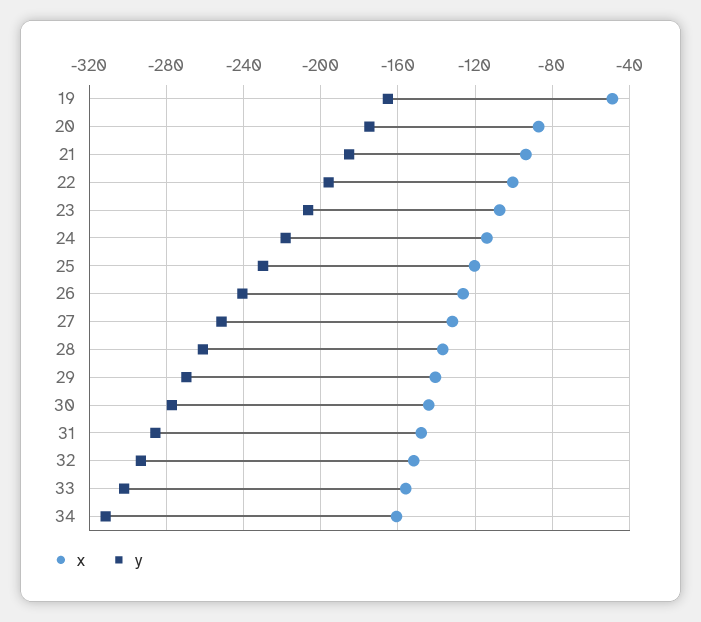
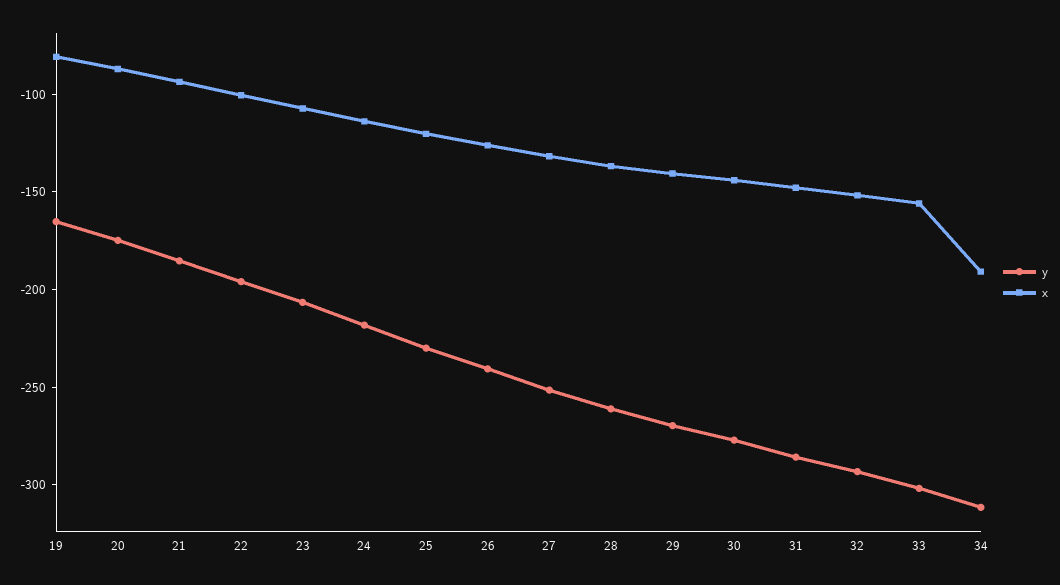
x, 19: -50 -> -80
x, 34: -160 -> -190

